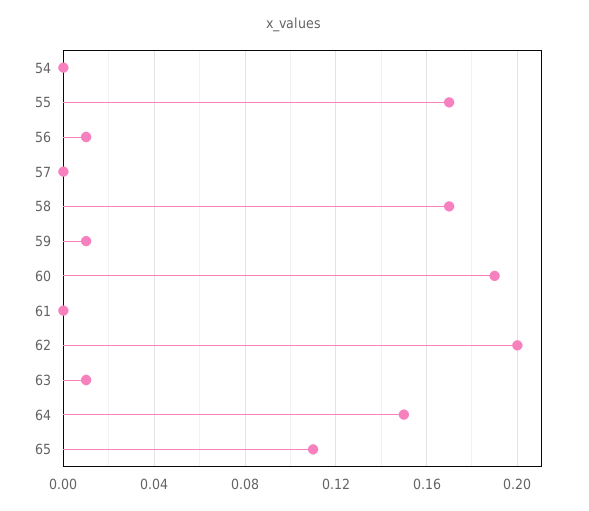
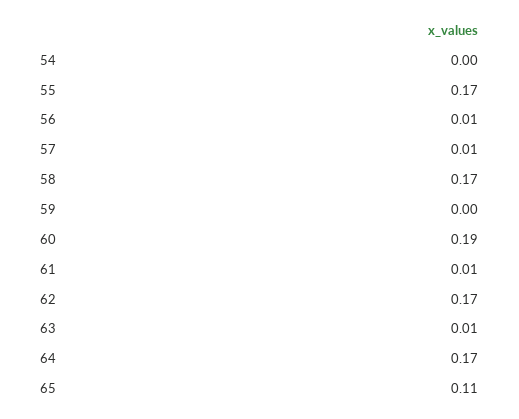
57: 0 -> 0.01
59: 0.01 -> 0
61: 0 -> 0.01
62: 0.2 -> 0.17
64: 0.15 -> 0.17

